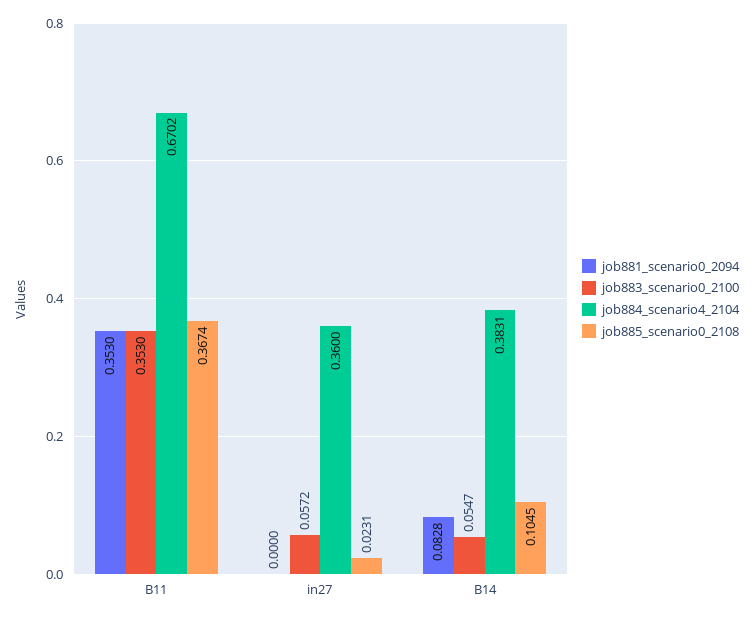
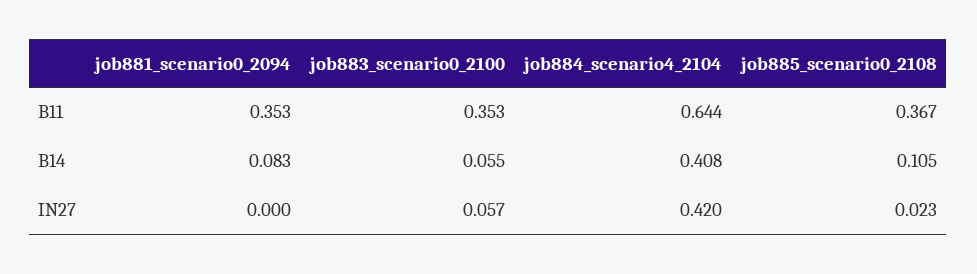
job884_scenario4_2104, B11: 0.6702 -> 0.644
job884_scenario4_2104, in27: 0.36 -> 0.42
job884_scenario4_2104, B14: 0.3831 -> 0.408

